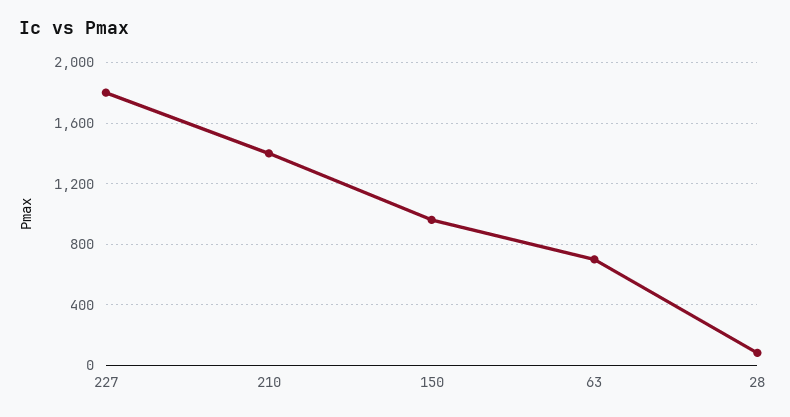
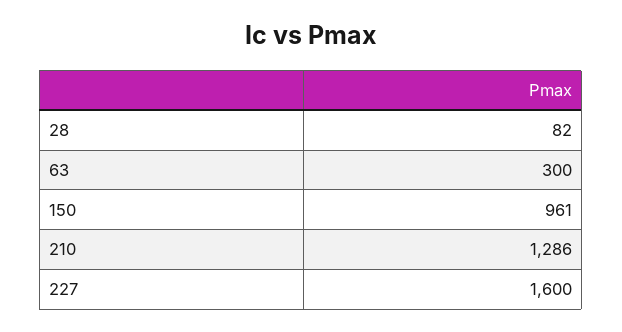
227: 1800 -> 1600
210: 1400 -> 1286
63: 700 -> 300

